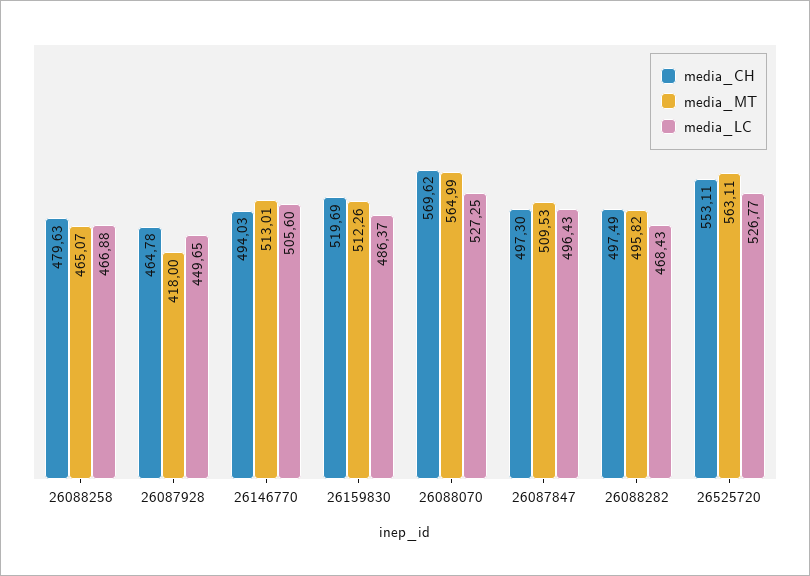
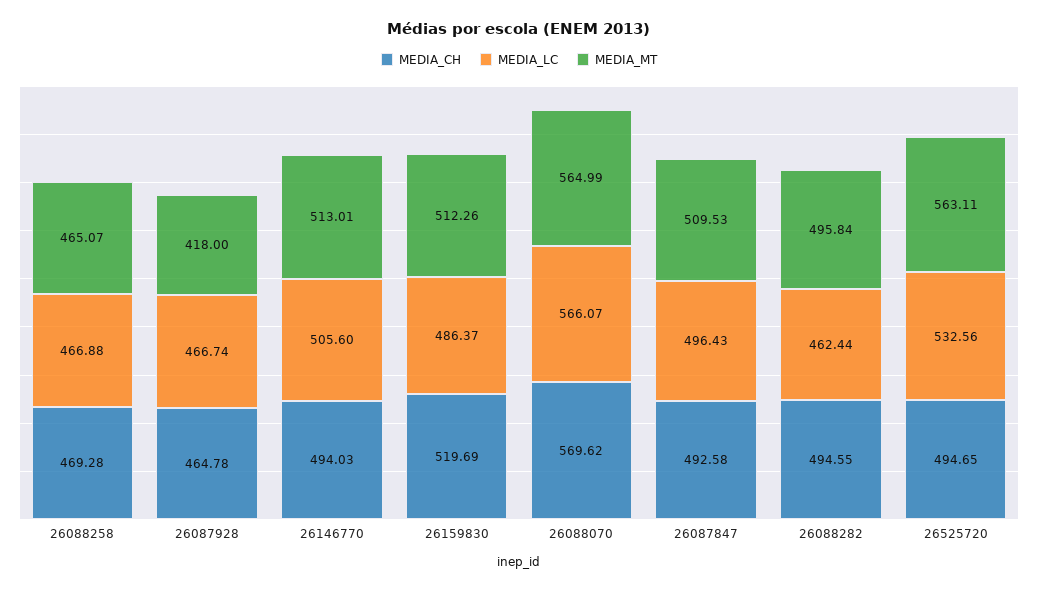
media_CH, 26088258: 479.63 -> 469.28
media_LC, 26087928: 449.65 -> 466.74
media_LC, 26088070: 527.25 -> 566.07
media_CH, 26087847: 497.3 -> 492.58
media_CH, 26088282: 497.49 -> 494.55
media_MT, 26088282: 495.82 -> 495.84
media_LC, 26088282: 468.43 -> 462.44
media_CH, 26525720: 553.11 -> 494.65
media_LC, 26525720: 526.77 -> 532.56

